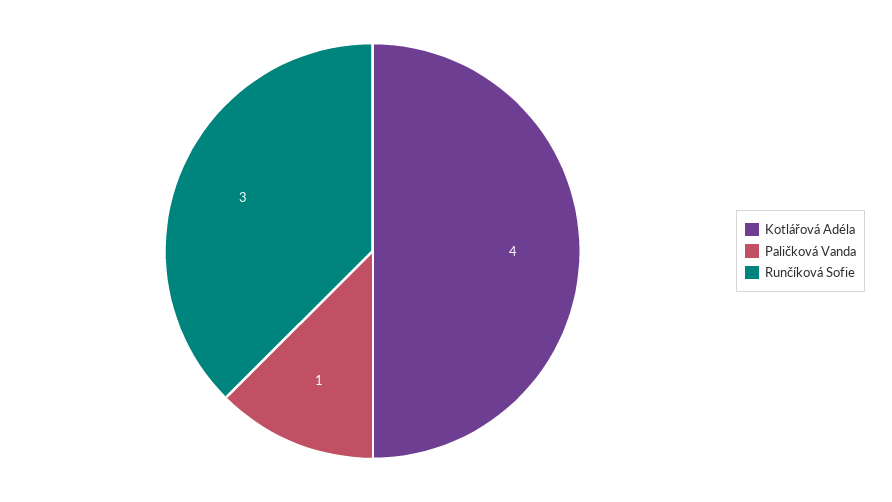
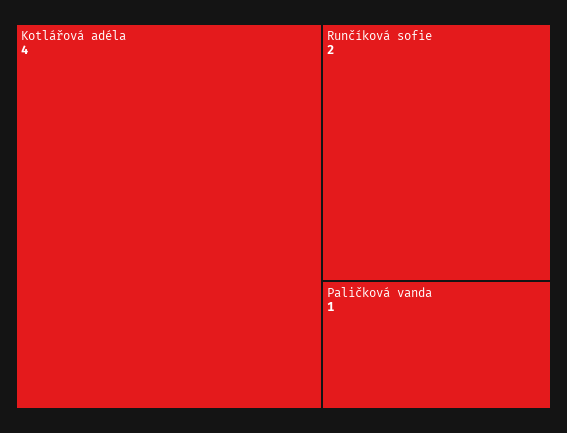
Runčíková Sofie: 3 -> 2

